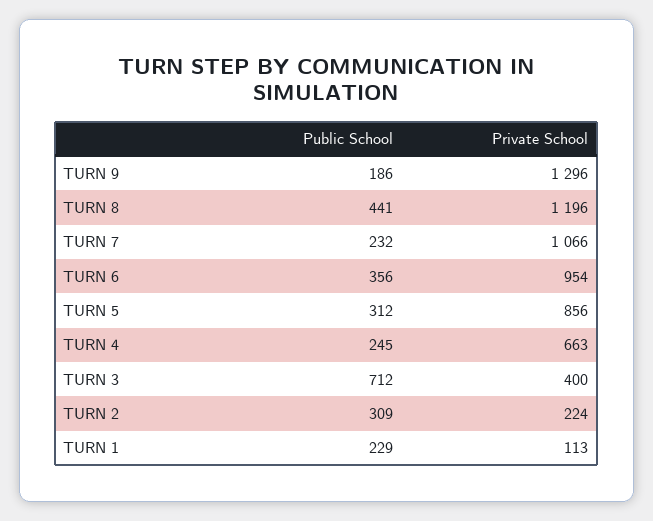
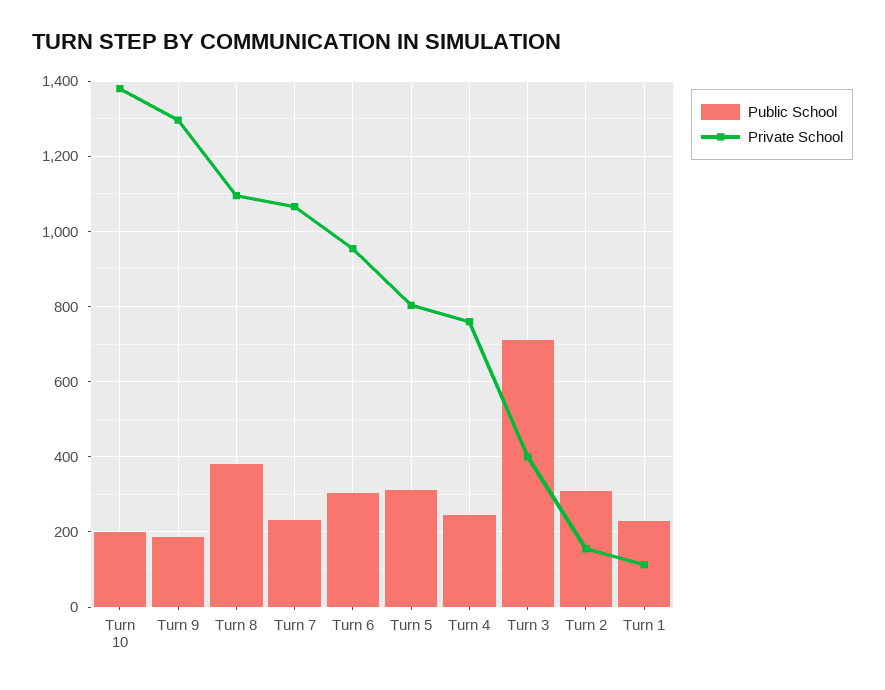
Public School, TURN 8: 441 -> 380
Private School, TURN 8: 1196 -> 1100
Public School, TURN 6: 356 -> 300
Private School, TURN 5: 856 -> 800
Private School, TURN 4: 663 -> 760
Private School, TURN 2: 224 -> 160
Public School, Turn 10: none -> 200
Private School, Turn 10: none -> 1380

